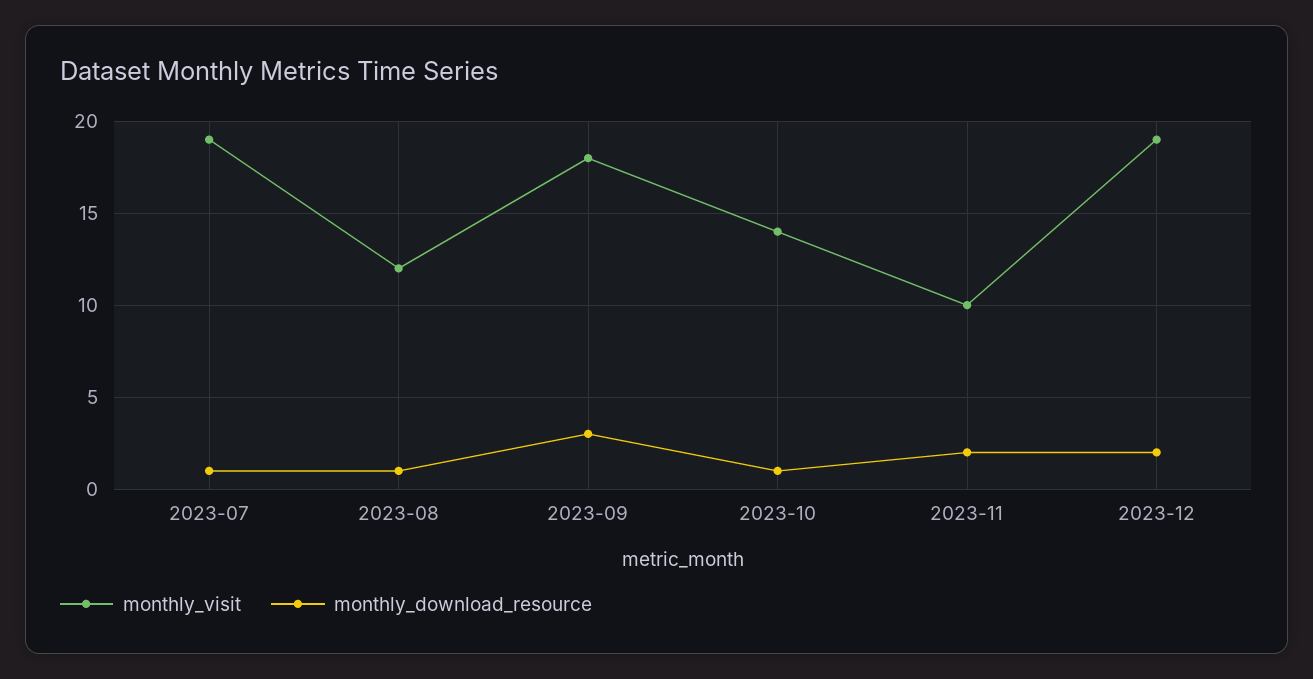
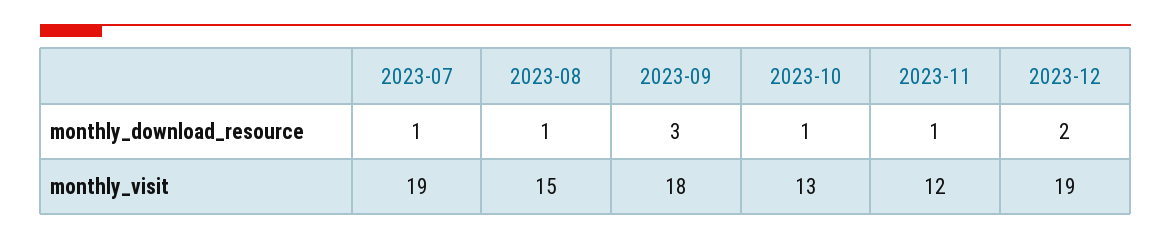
monthly_visit, 2023-08: 12 -> 15
monthly_visit, 2023-10: 14 -> 13
monthly_visit, 2023-11: 10 -> 12
monthly_download_resource, 2023-11: 2 -> 1

